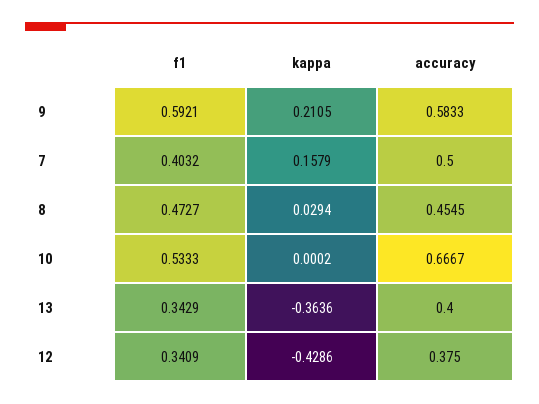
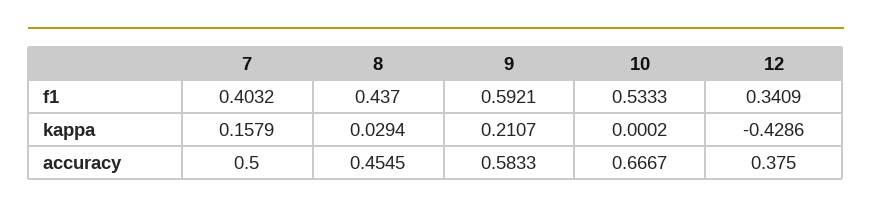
kappa, 9: 0.2105 -> 0.2107
f1, 8: 0.4727 -> 0.437
f1, 13: 0.3429 -> none
kappa, 13: -0.3636 -> none
accuracy, 13: 0.4 -> none

